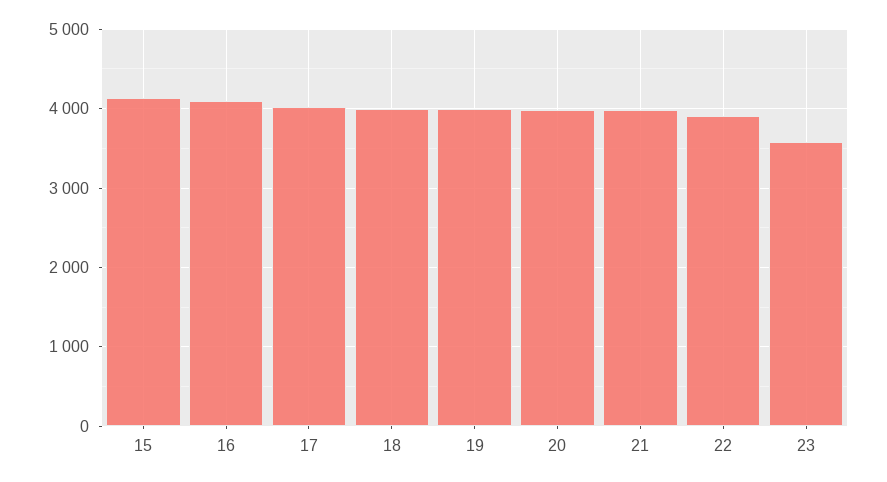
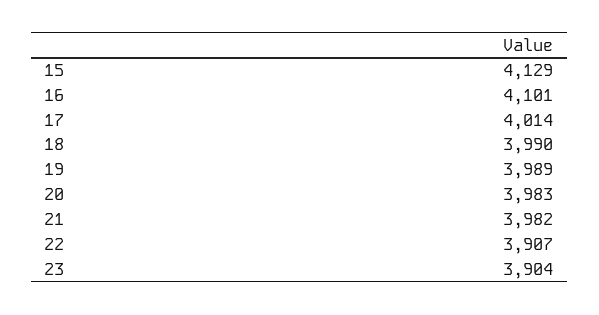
23: 3600 -> 3904

